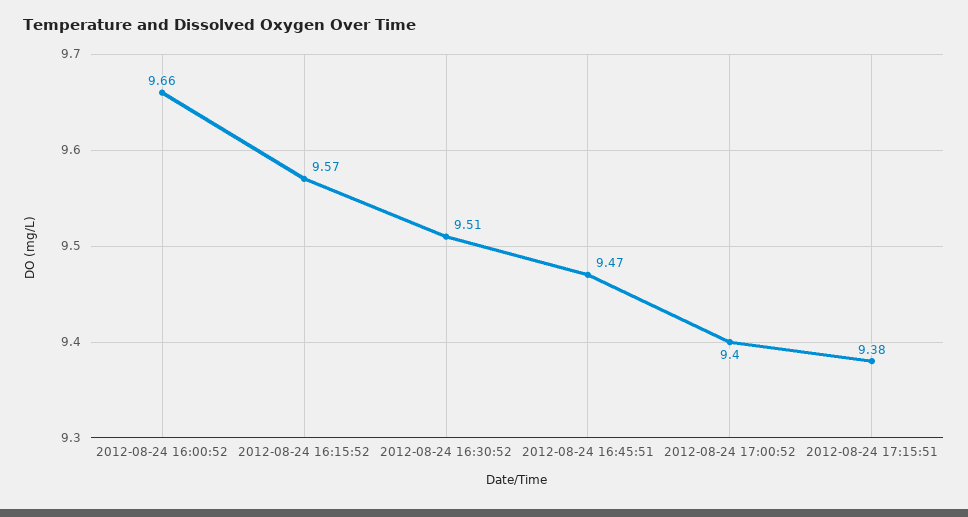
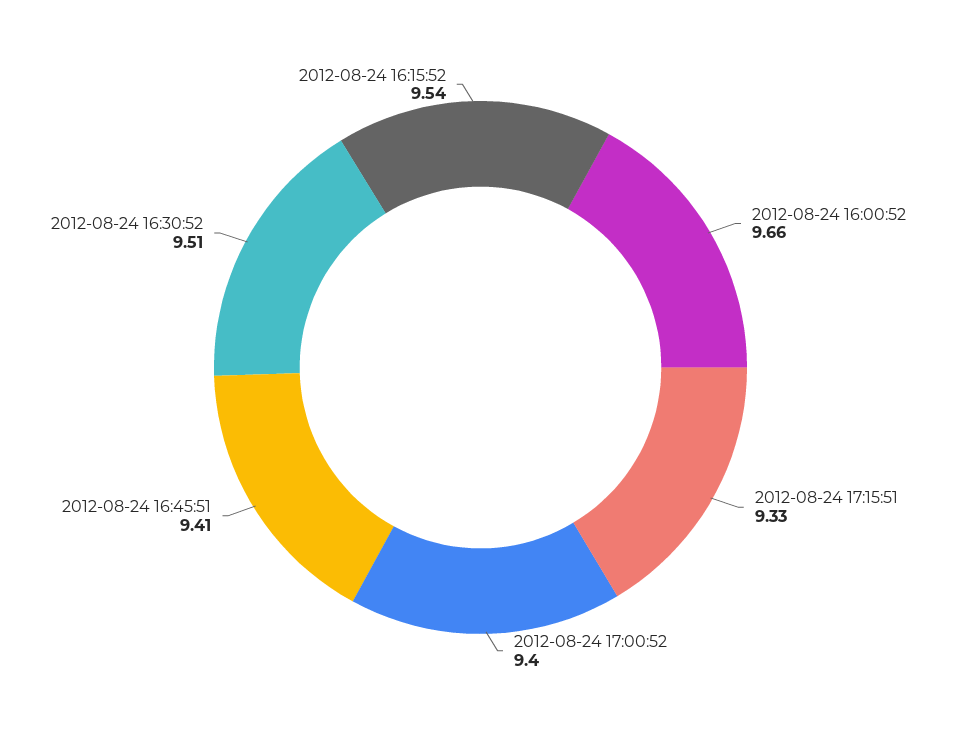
2012-08-24 16:15:52: 9.57 -> 9.54
2012-08-24 16:45:51: 9.47 -> 9.41
2012-08-24 17:15:51: 9.38 -> 9.33

